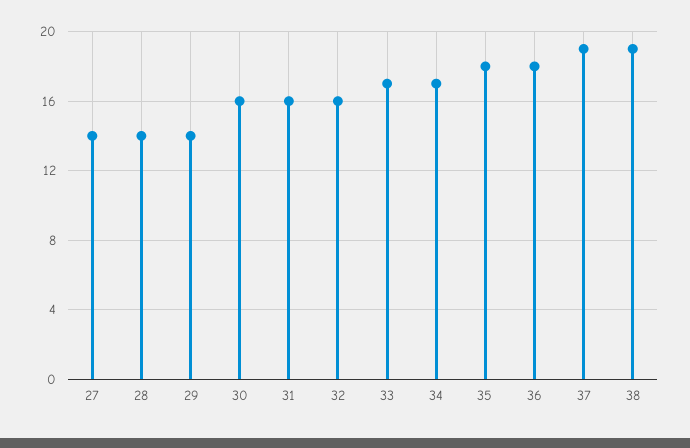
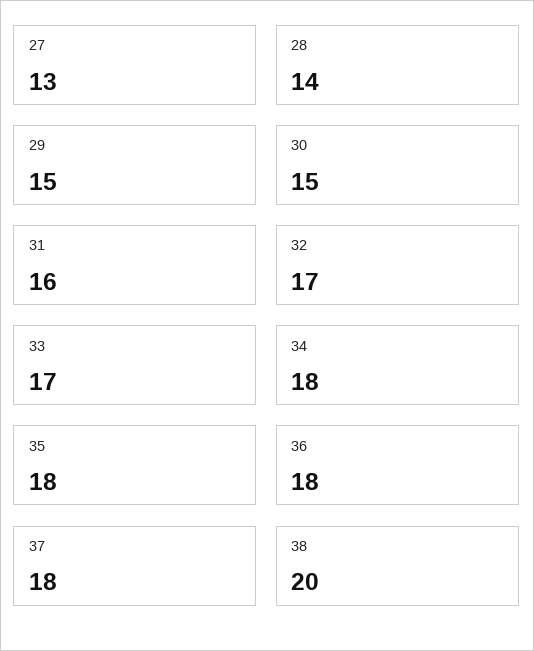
27: 14 -> 13
29: 14 -> 15
30: 16 -> 15
32: 16 -> 17
34: 17 -> 18
37: 19 -> 18
38: 19 -> 20

